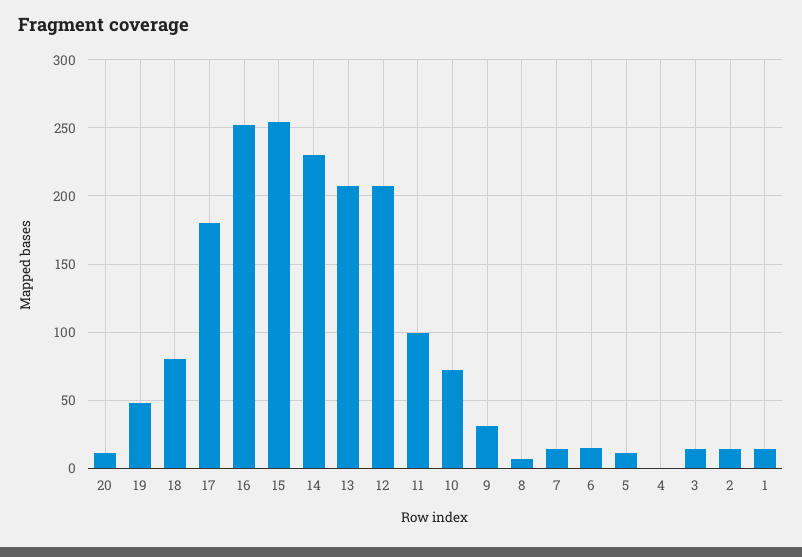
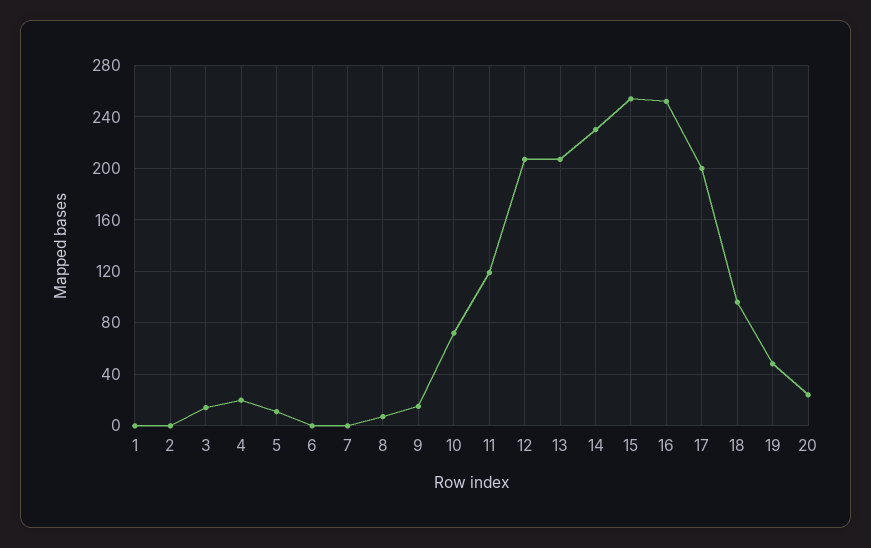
20: 10 -> 25
18: 80 -> 95
17: 180 -> 200
11: 100 -> 120
9: 30 -> 15
7: 15 -> 0
6: 15 -> 0
4: 0 -> 20
2: 15 -> 0
1: 15 -> 0

